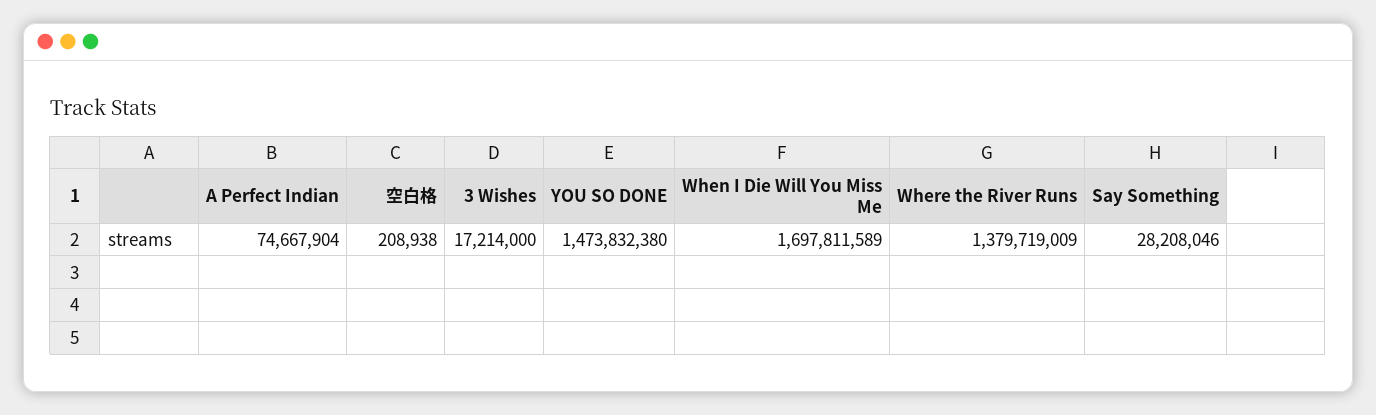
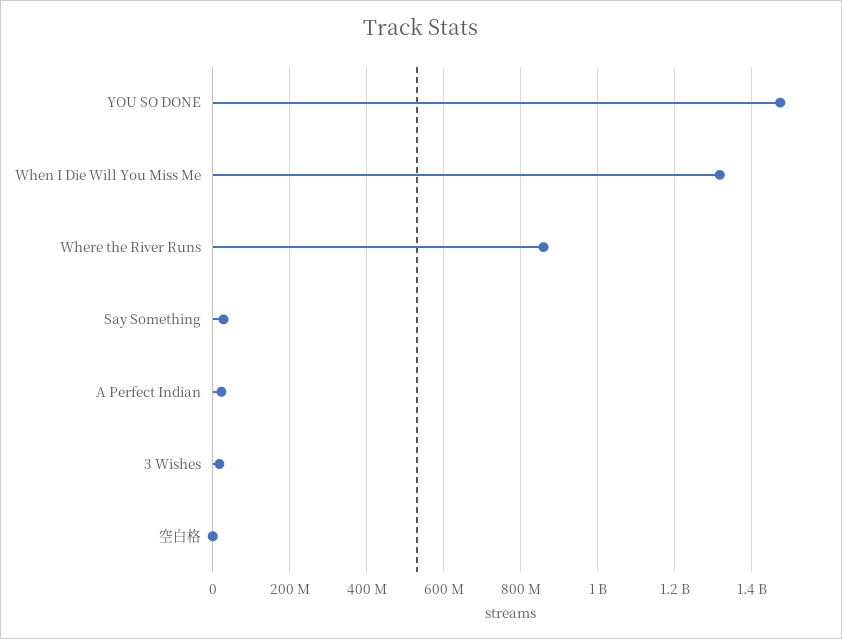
A Perfect Indian: 74667904 -> 20000000
When I Die Will You Miss Me: 1697811589 -> 1320000000
Where the River Runs: 1379719009 -> 860000000

